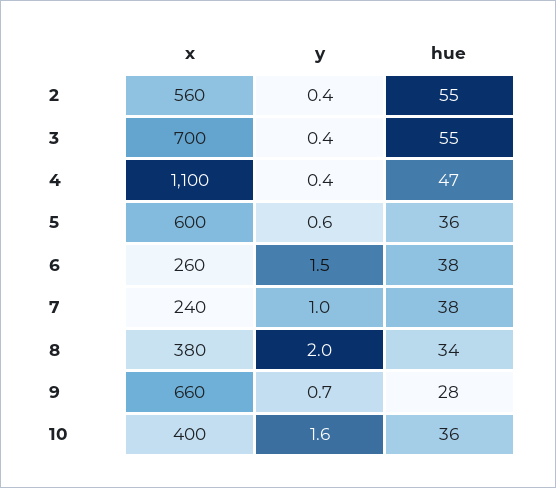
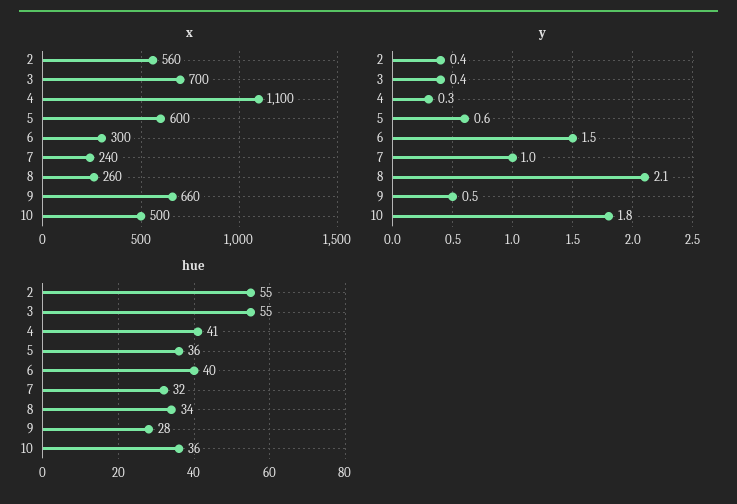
y, 4: 0.4 -> 0.3
hue, 4: 47 -> 41
x, 6: 260 -> 300
hue, 6: 38 -> 40
hue, 7: 38 -> 32
x, 8: 380 -> 260
y, 8: 2 -> 2.1
y, 9: 0.7 -> 0.5
x, 10: 400 -> 500
y, 10: 1.6 -> 1.8

